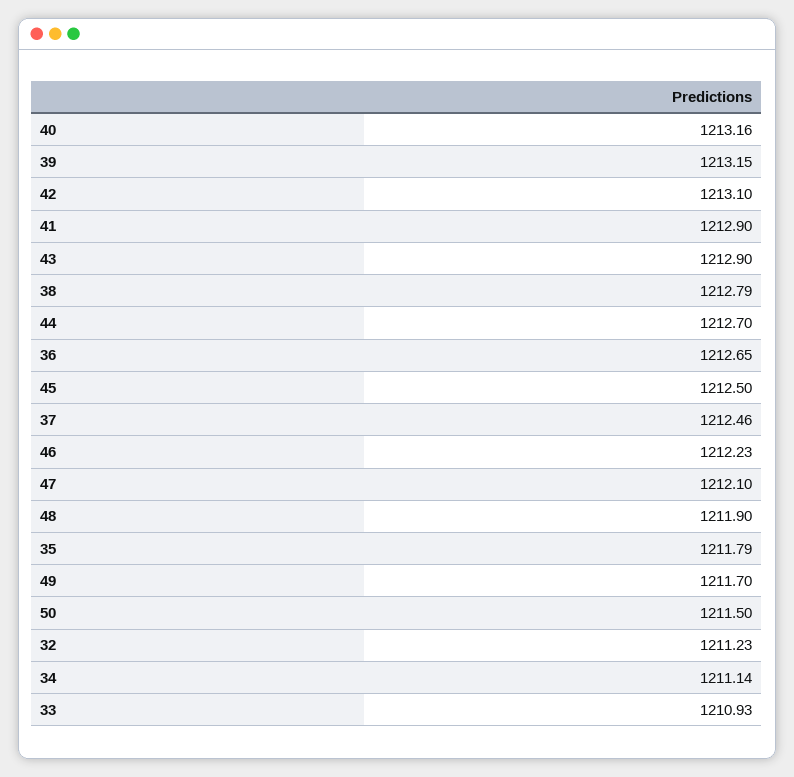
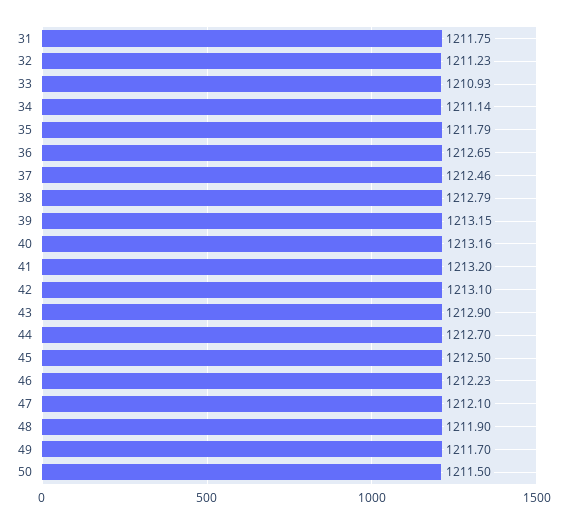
41: 1212.9 -> 1213.2
31: none -> 1211.75

